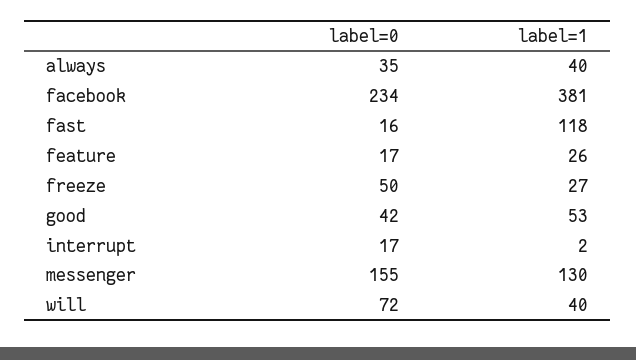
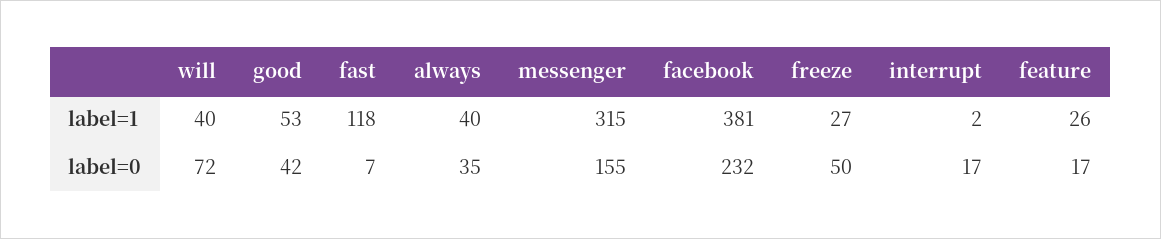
label=0, facebook: 234 -> 232
label=0, fast: 16 -> 7
label=1, messenger: 130 -> 315

